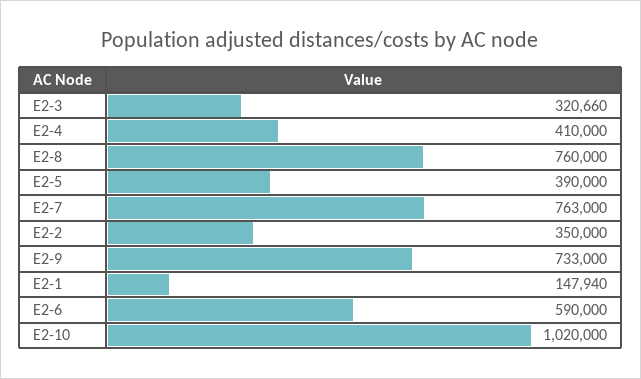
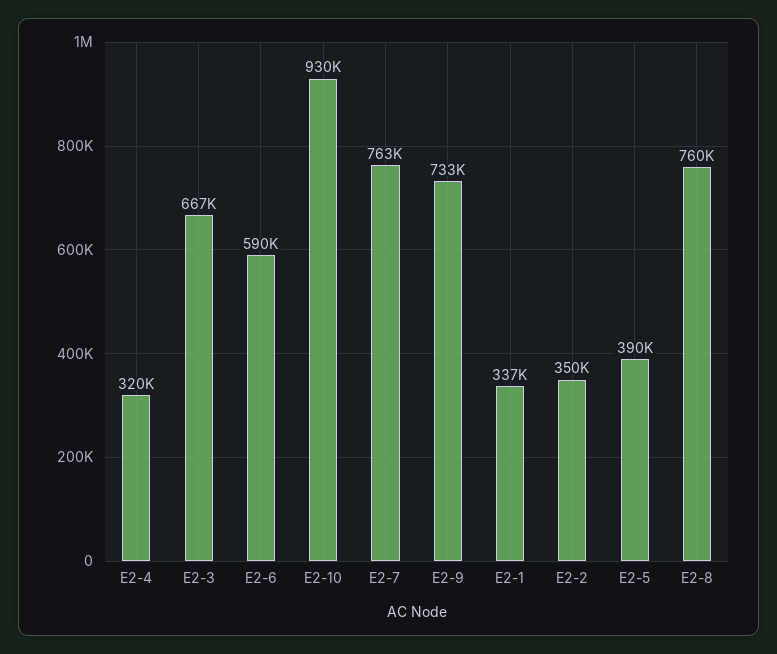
E2-3: 320660 -> 667000
E2-4: 410000 -> 320000
E2-1: 147940 -> 337000
E2-10: 1020000 -> 930000

